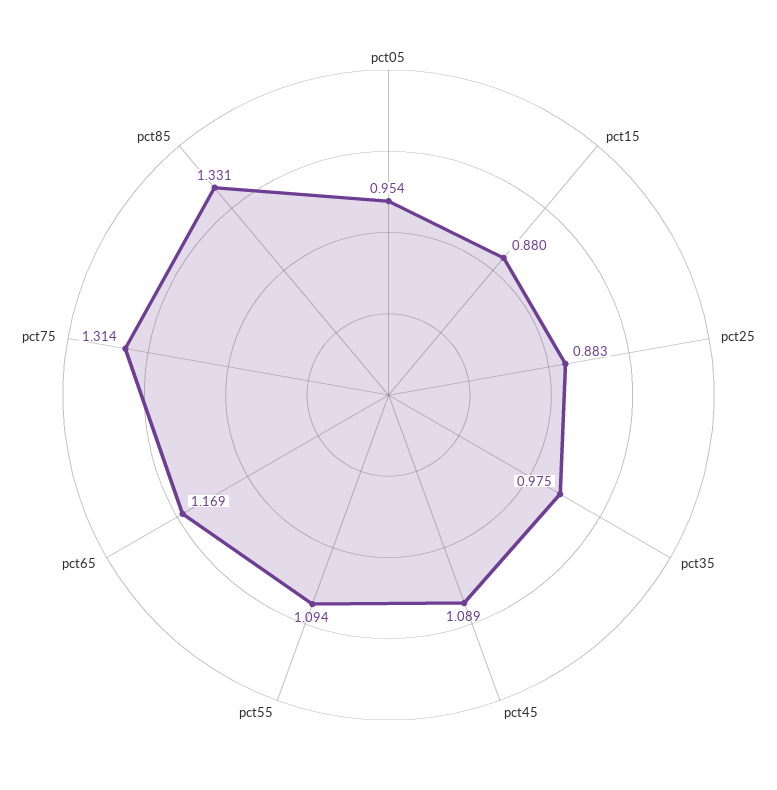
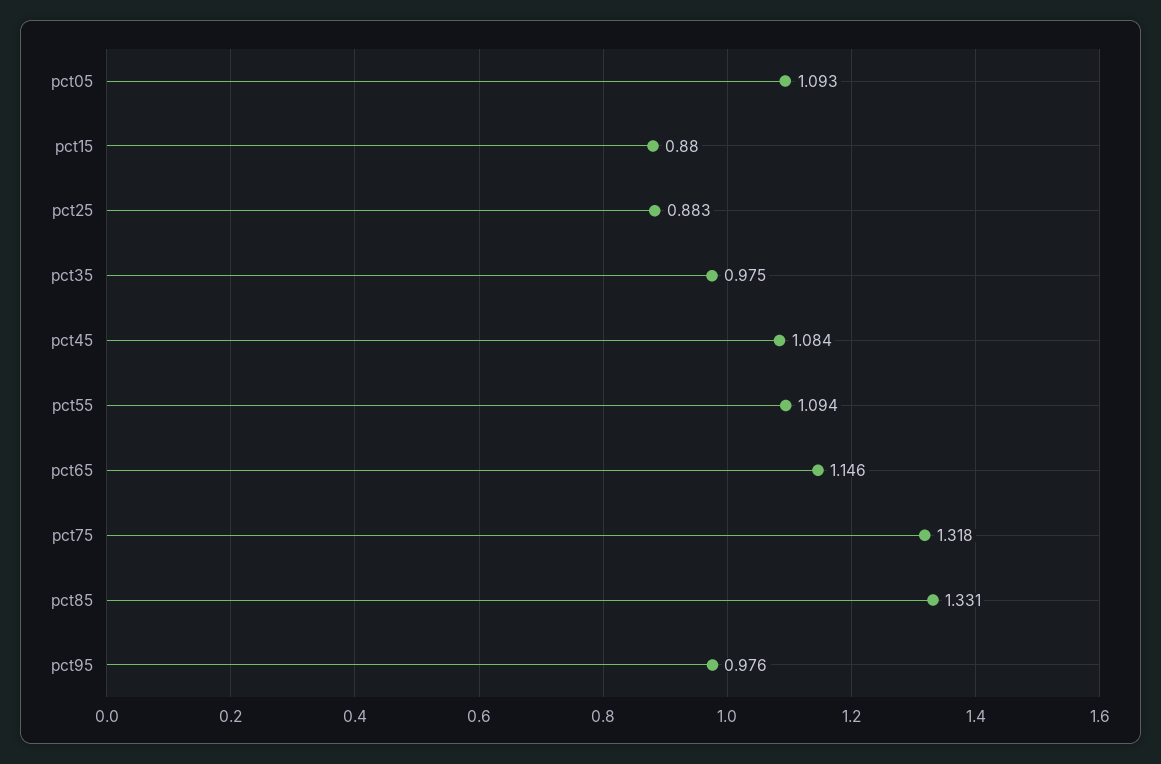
pct05: 0.954 -> 1.093
pct45: 1.089 -> 1.084
pct65: 1.169 -> 1.146
pct75: 1.314 -> 1.318
pct95: none -> 0.976

